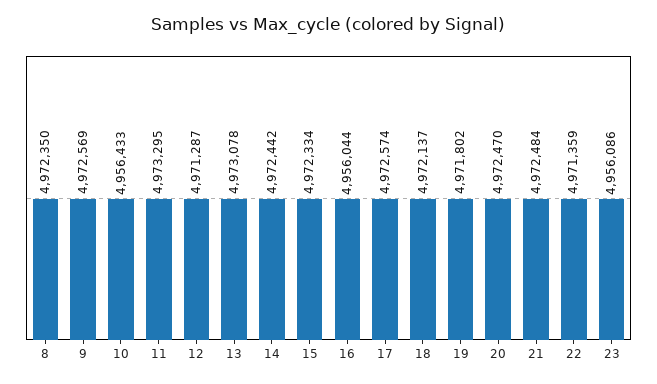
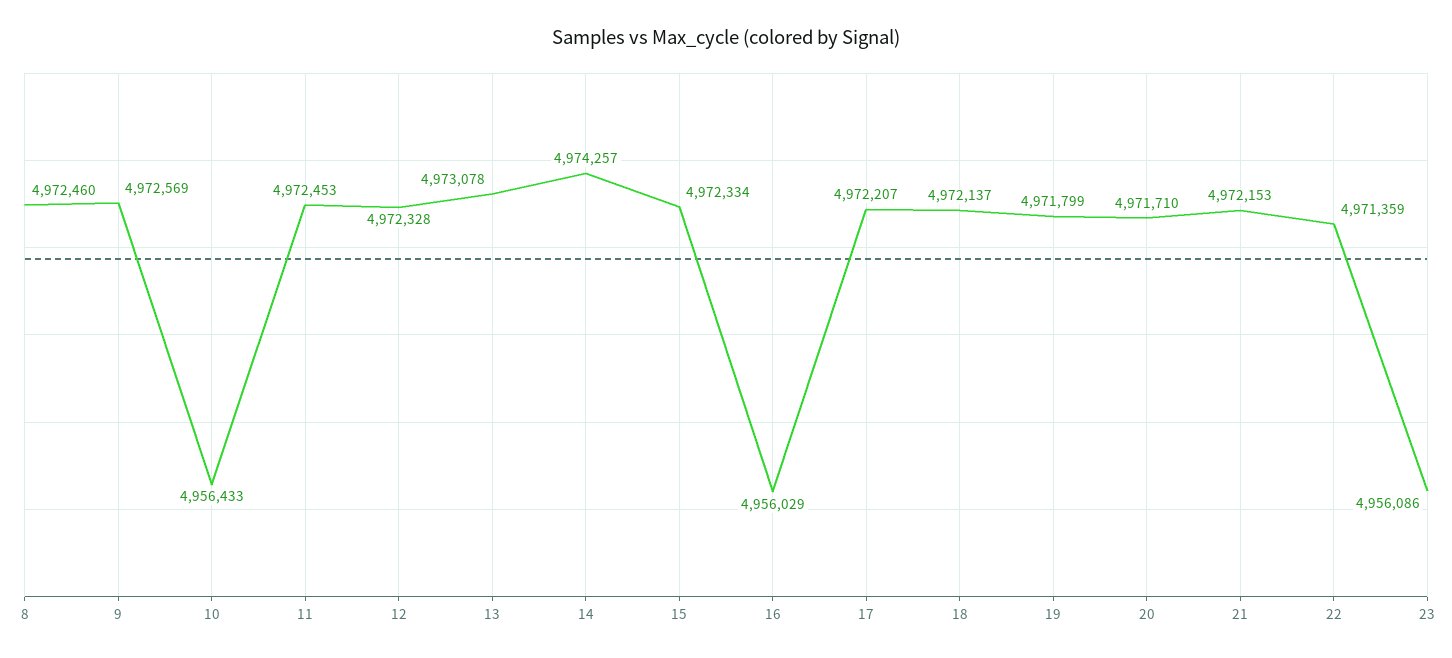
8: 4972350 -> 4972460
11: 4973295 -> 4972453
12: 4971287 -> 4972328
14: 4972442 -> 4974257
16: 4956044 -> 4956029
17: 4972574 -> 4972207
19: 4971802 -> 4971799
20: 4972470 -> 4971710
21: 4972484 -> 4972153

